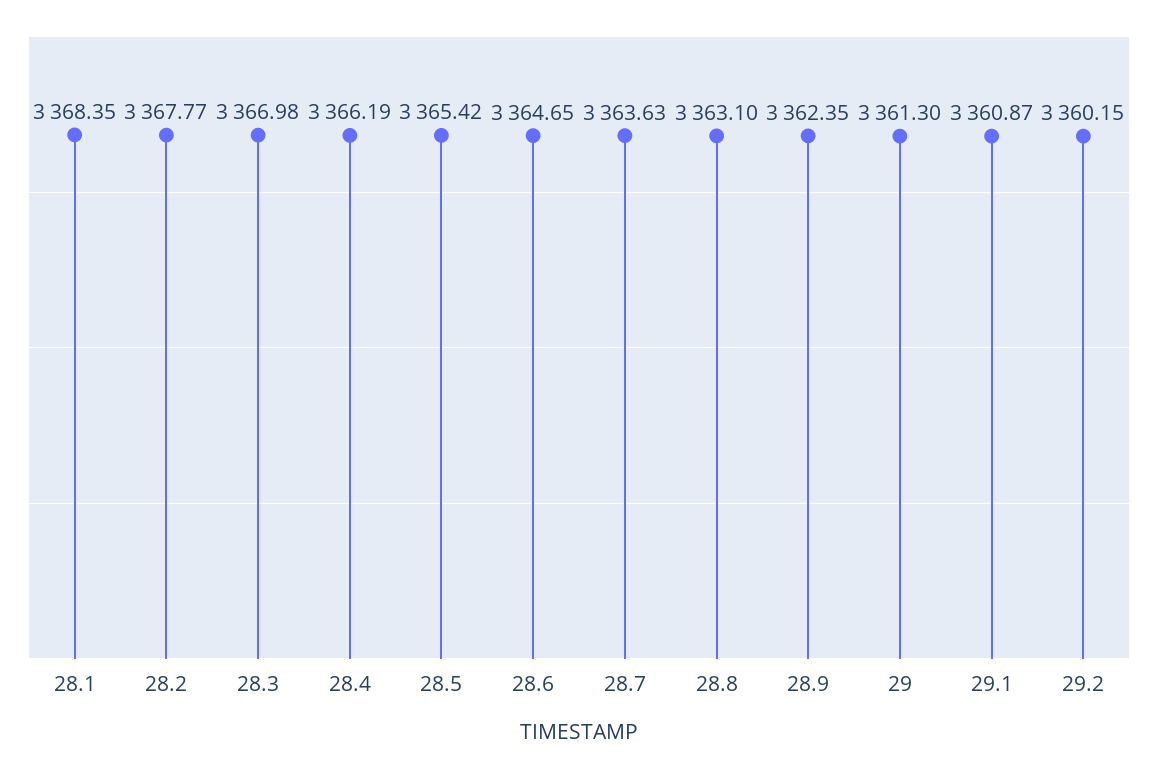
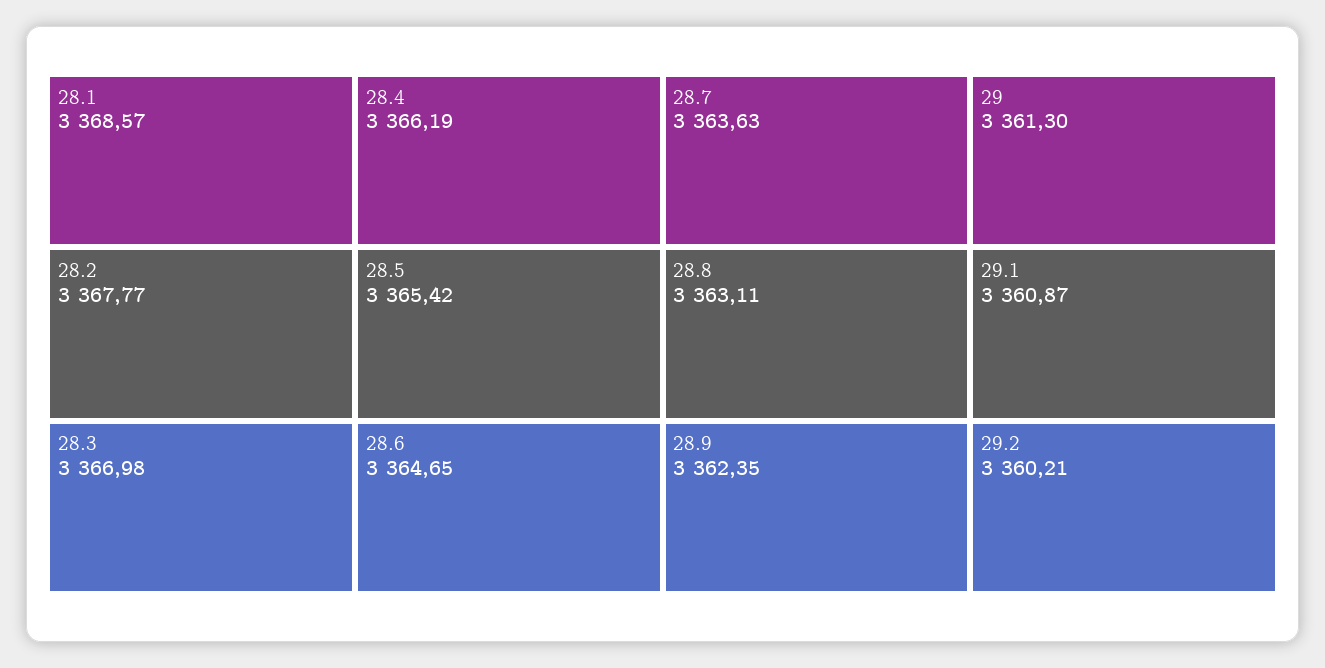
28.1: 3368.35 -> 3368.57
28.8: 3363.1 -> 3363.11
29.2: 3360.15 -> 3360.21

